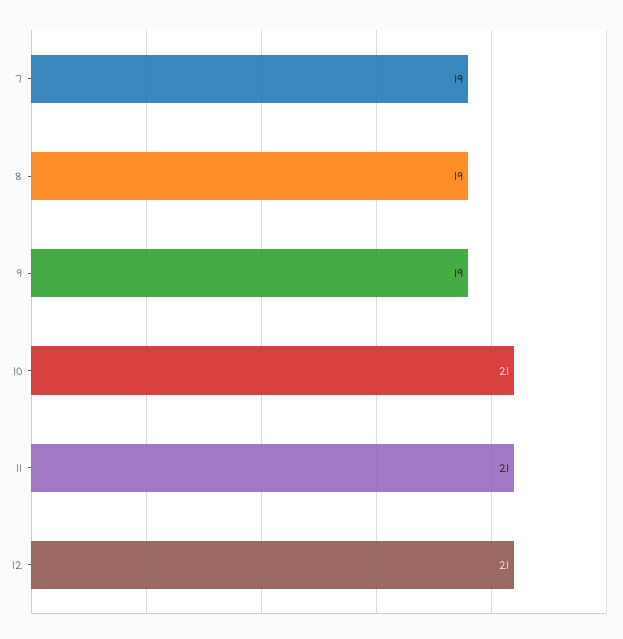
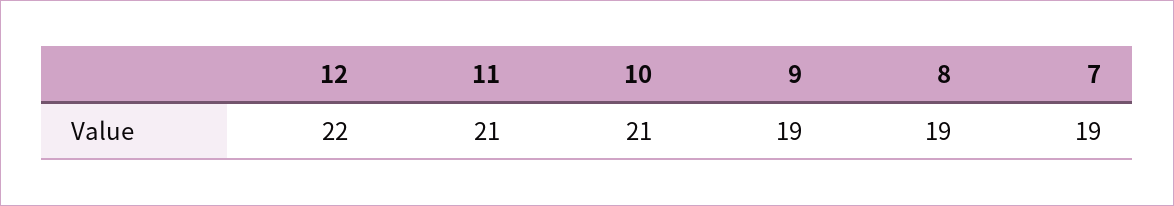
12: 21 -> 22

